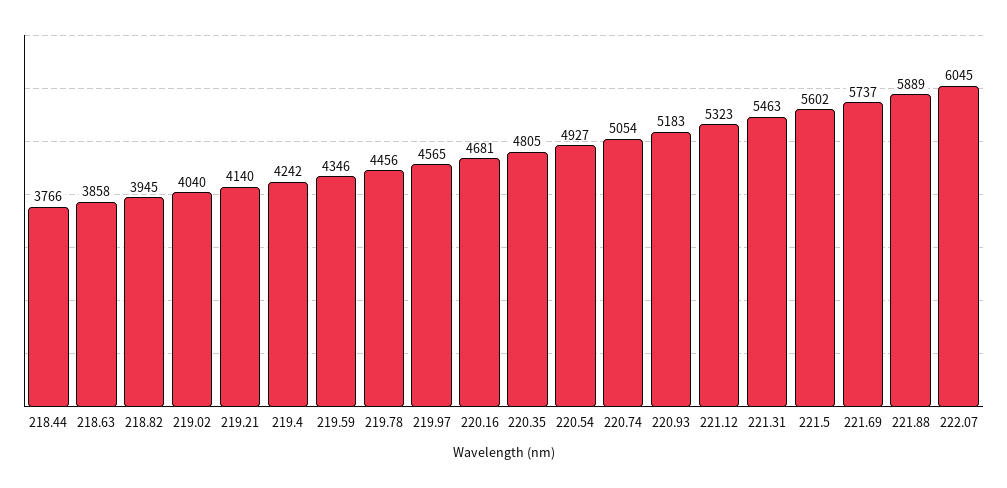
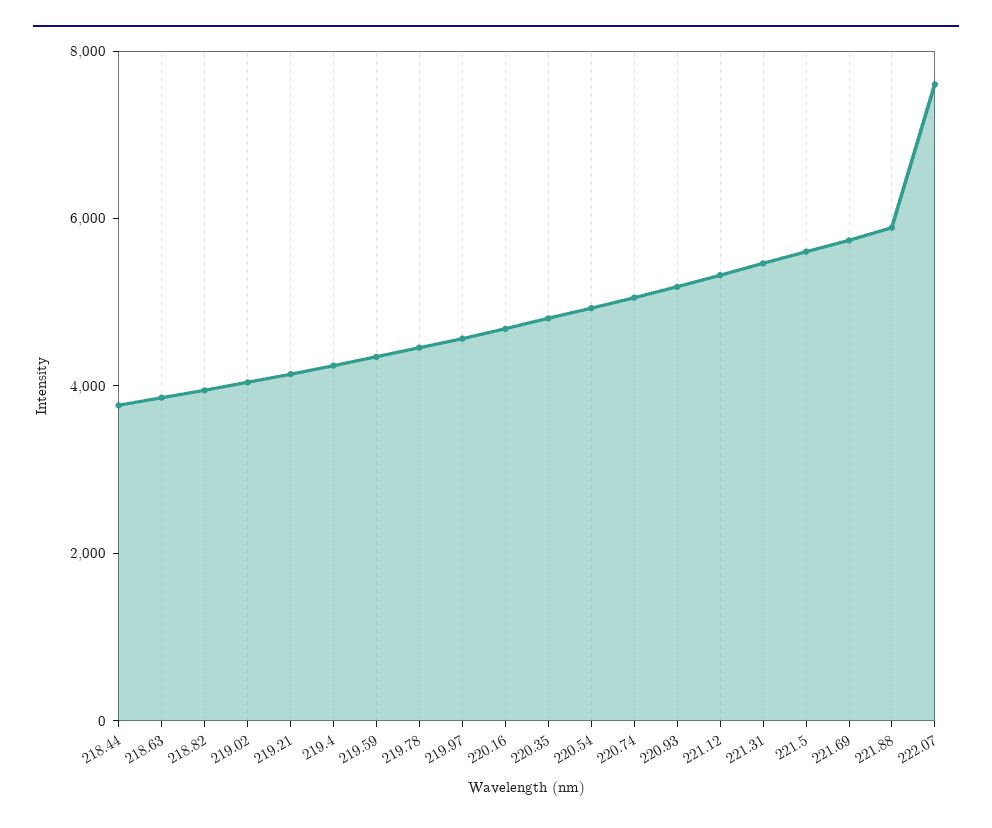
222.07: 6045 -> 7500

